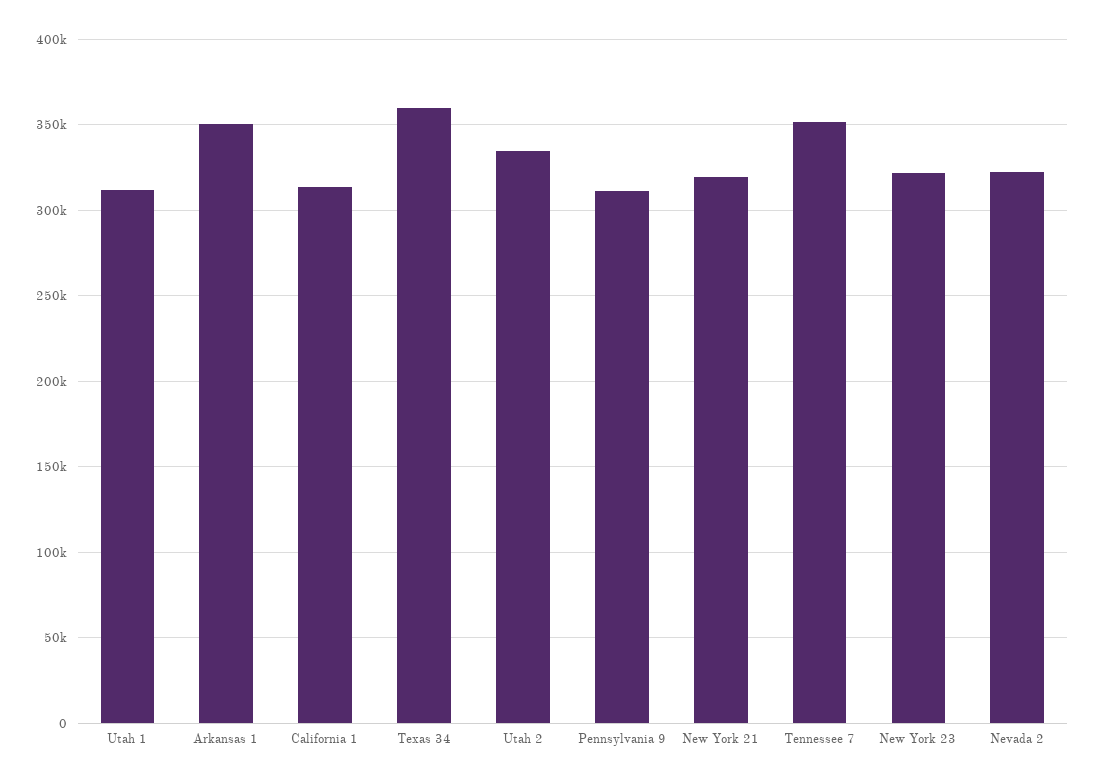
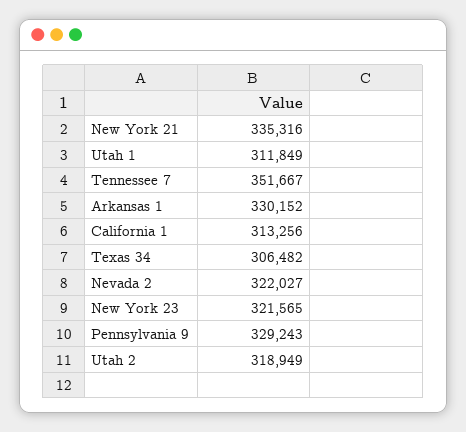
Arkansas 1: 350000 -> 330152
Texas 34: 360000 -> 306482
Utah 2: 335000 -> 318949
Pennsylvania 9: 310000 -> 329243
New York 21: 320000 -> 335316

